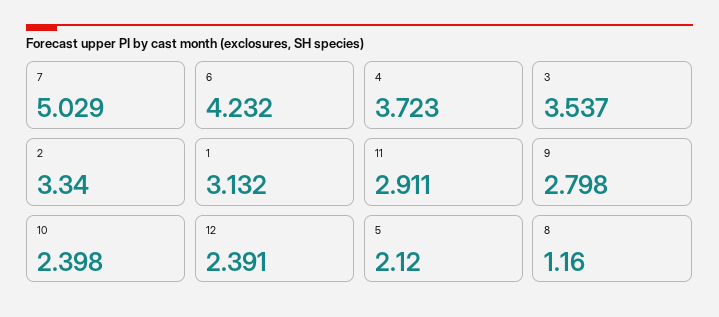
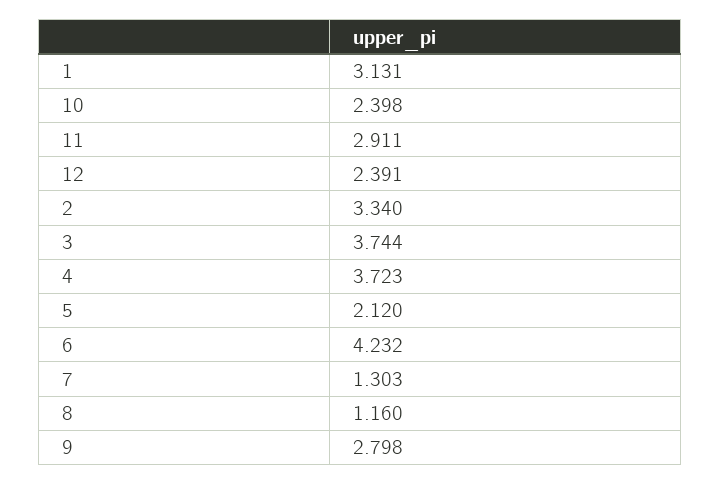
7: 5.029 -> 1.303
3: 3.537 -> 3.744
1: 3.132 -> 3.131

